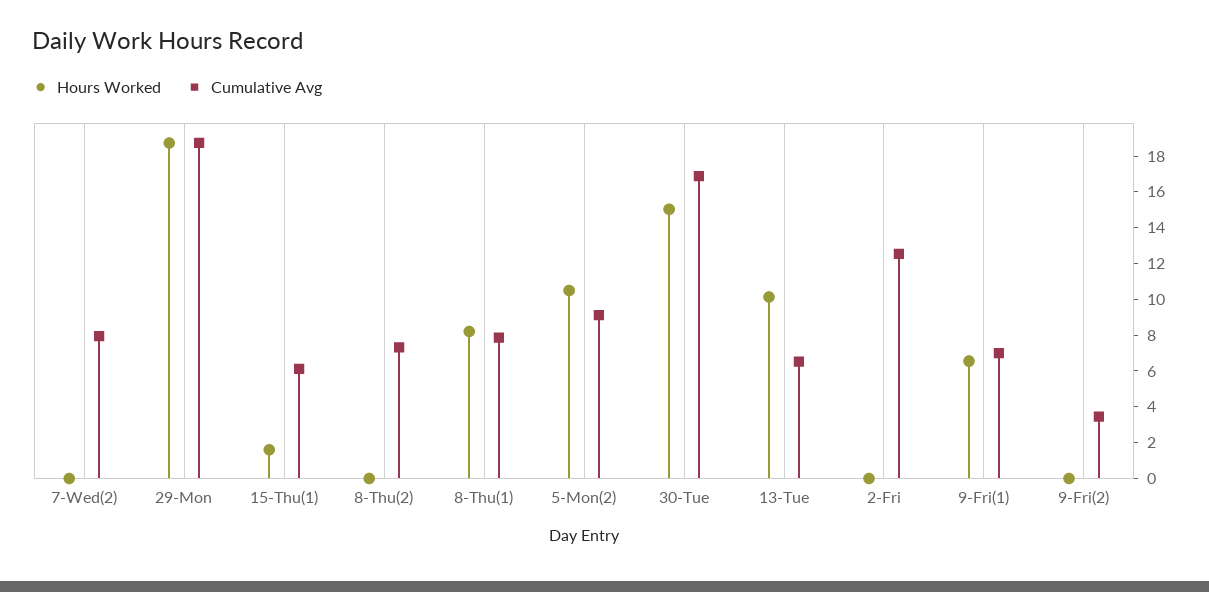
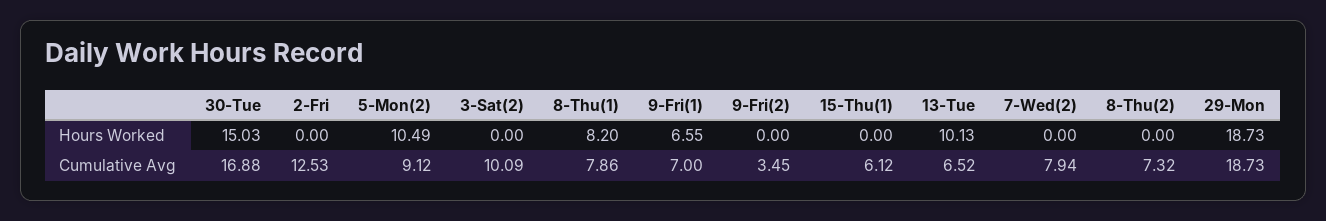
Hours Worked, 15-Thu(1): 1.5 -> 0
Hours Worked, 3-Sat(2): none -> 0
Cumulative Avg, 3-Sat(2): none -> 10.09

